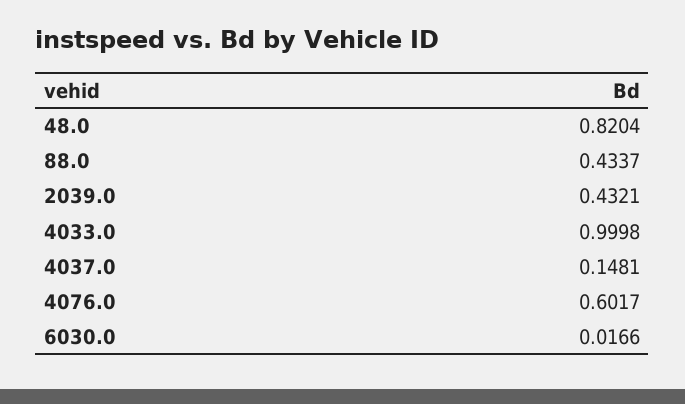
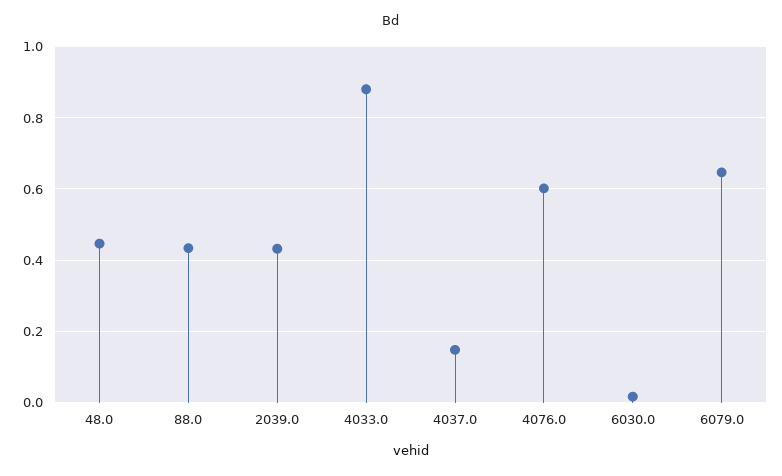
48.0: 0.8204 -> 0.44
4033.0: 0.9998 -> 0.88
6079.0: none -> 0.64

